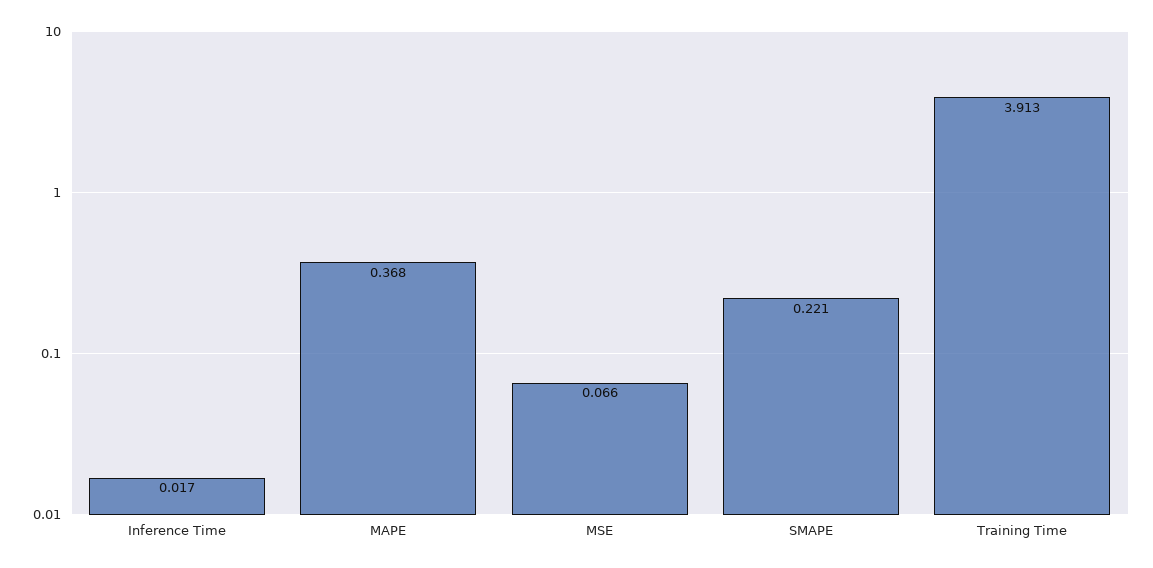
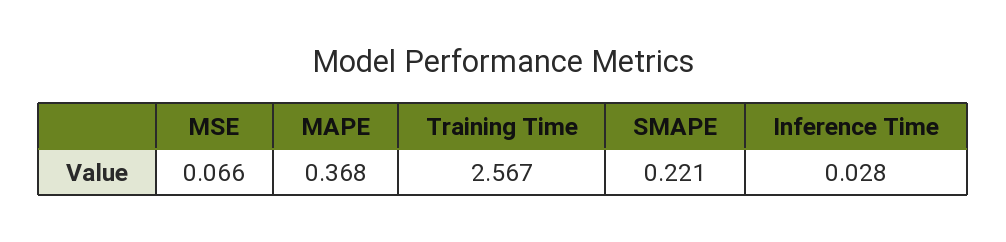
Inference Time: 0.017 -> 0.028
Training Time: 3.913 -> 2.567

